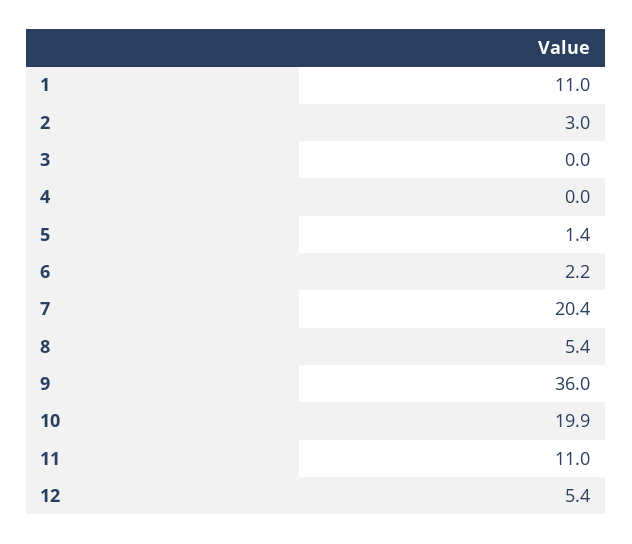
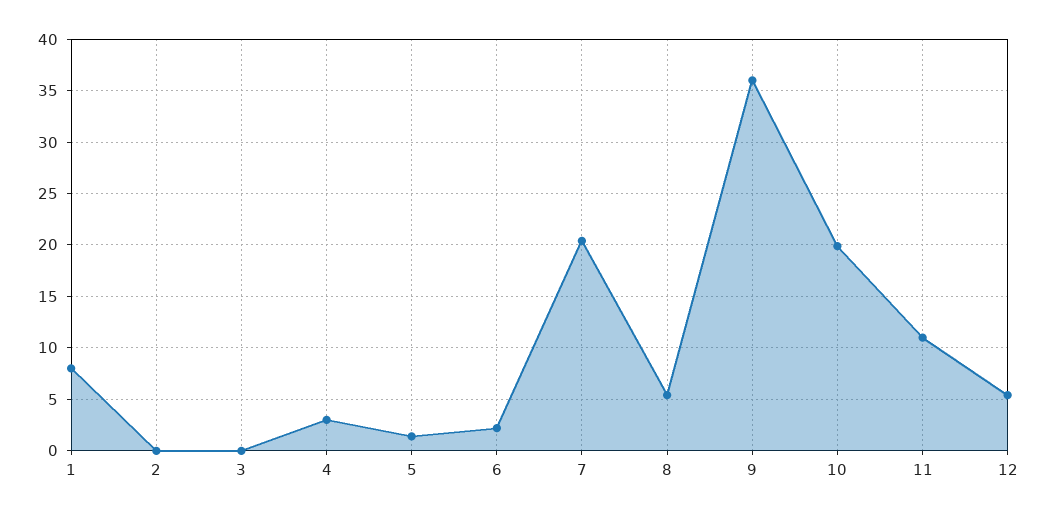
1: 11 -> 8
2: 3 -> 0
4: 0 -> 3

